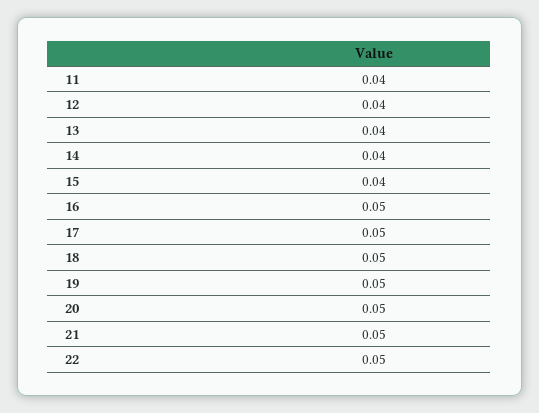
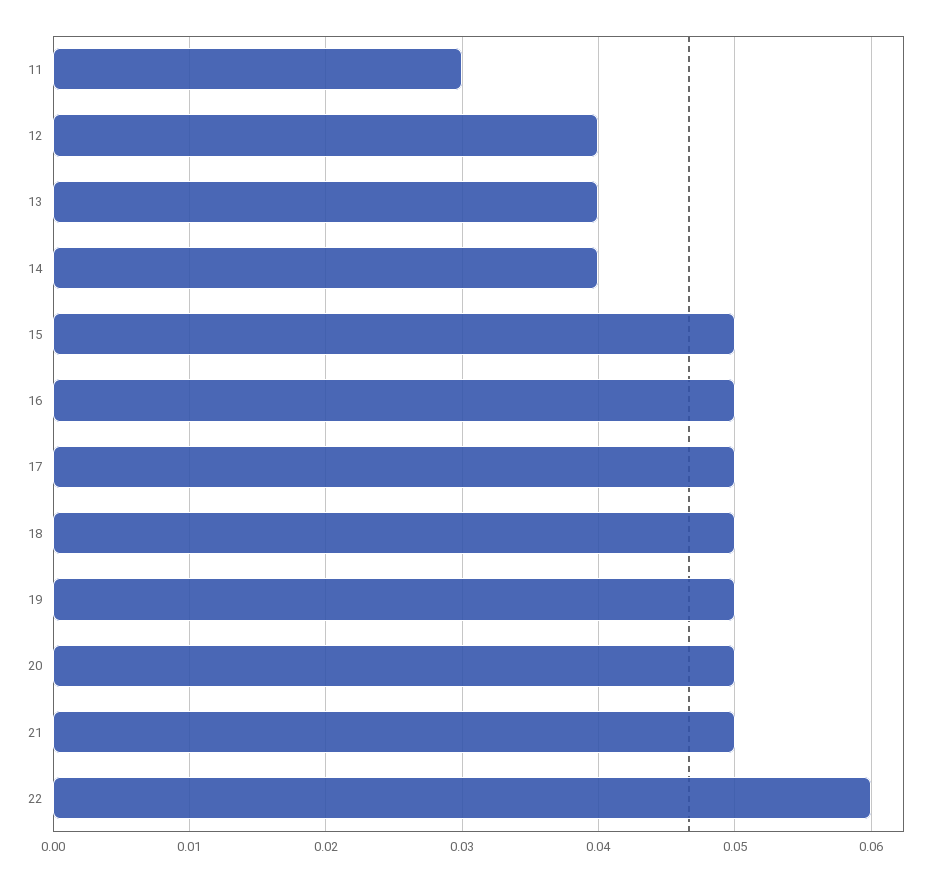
11: 0.04 -> 0.03
15: 0.04 -> 0.05
22: 0.05 -> 0.06

